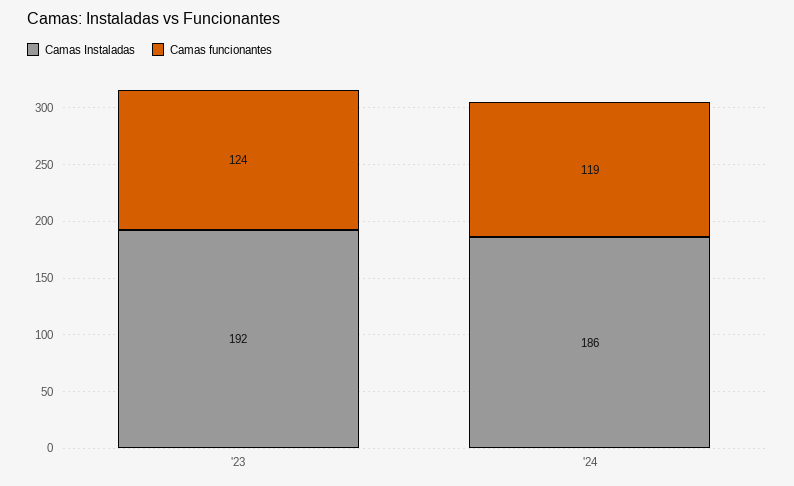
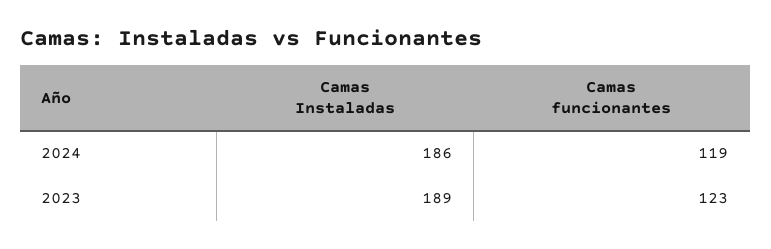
Camas Instaladas, '23: 192 -> 189
Camas funcionantes, '23: 124 -> 123

